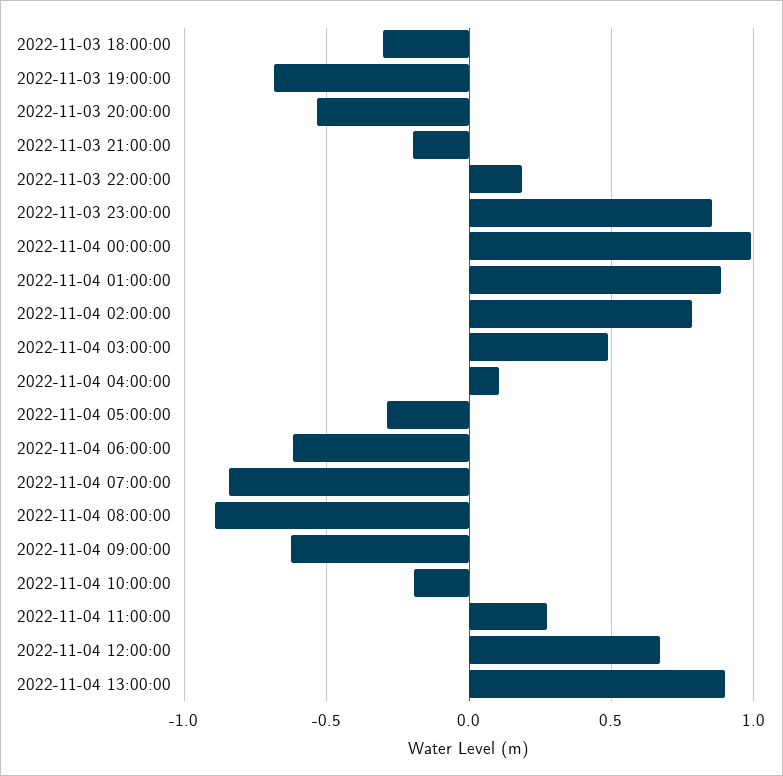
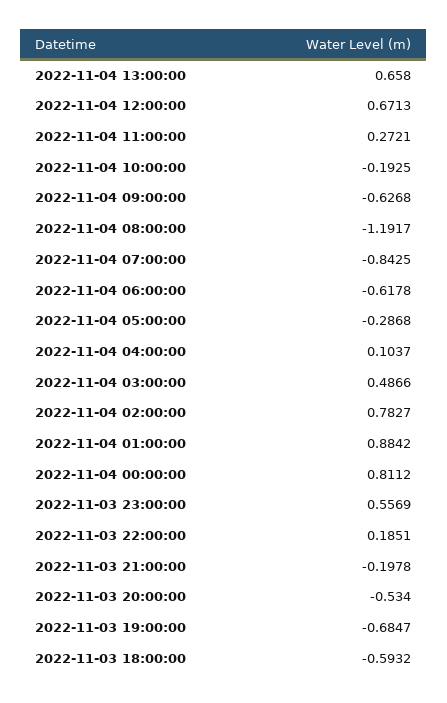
2022-11-03 18:00:00: -0.3 -> -0.5932
2022-11-03 23:00:00: 0.85 -> 0.5569
2022-11-04 00:00:00: 1 -> 0.8112
2022-11-04 08:00:00: -0.9 -> -1.1917
2022-11-04 13:00:00: 0.9 -> 0.658

